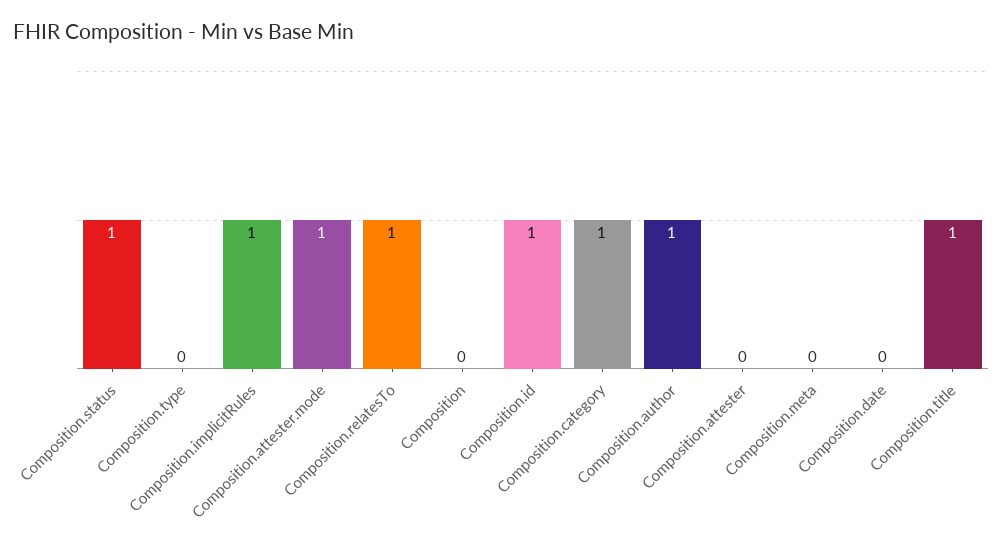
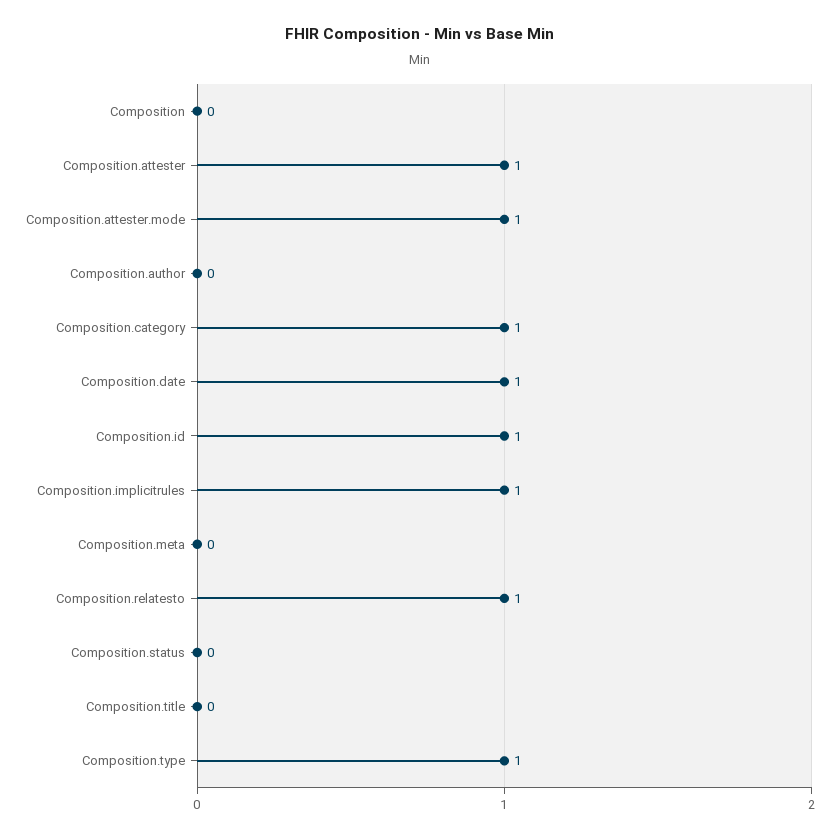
Composition.status: 1 -> 0
Composition.type: 0 -> 1
Composition.author: 1 -> 0
Composition.attester: 0 -> 1
Composition.date: 0 -> 1
Composition.title: 1 -> 0

